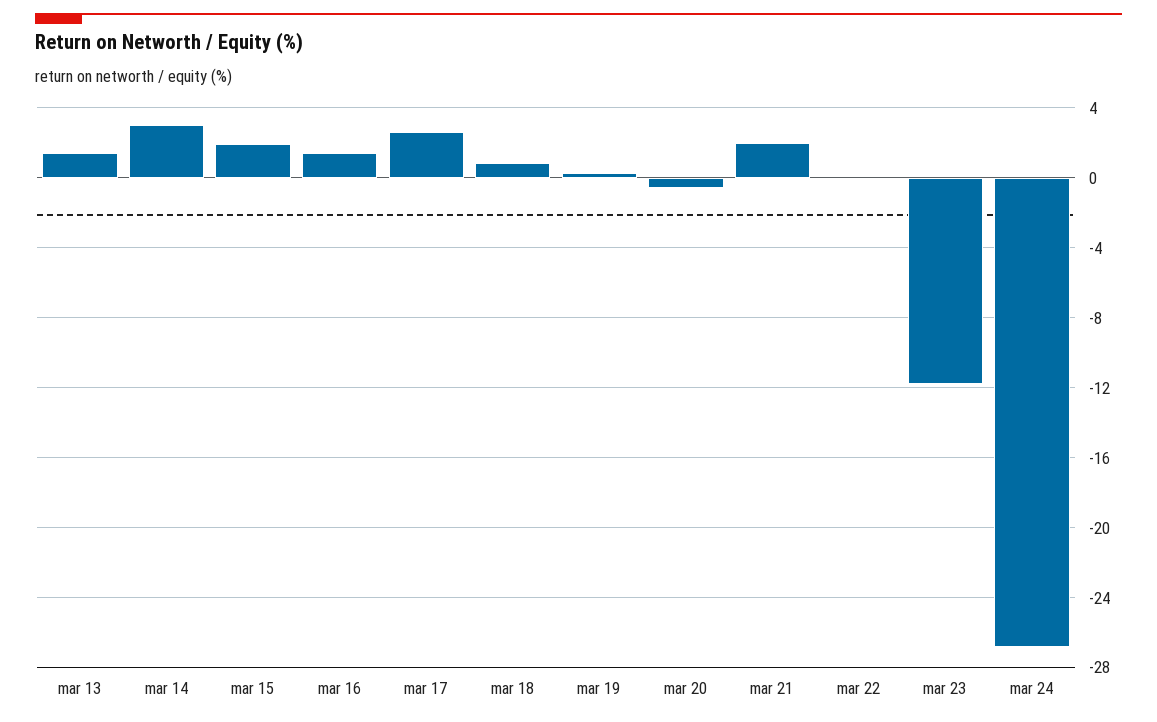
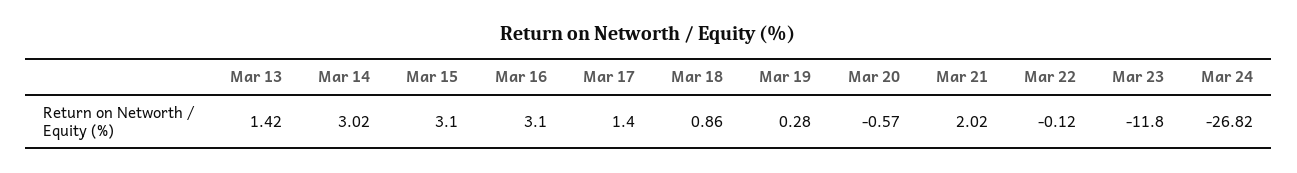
mar 15: 2 -> 3.1
mar 16: 1.5 -> 3.1
mar 17: 2.5 -> 1.4

